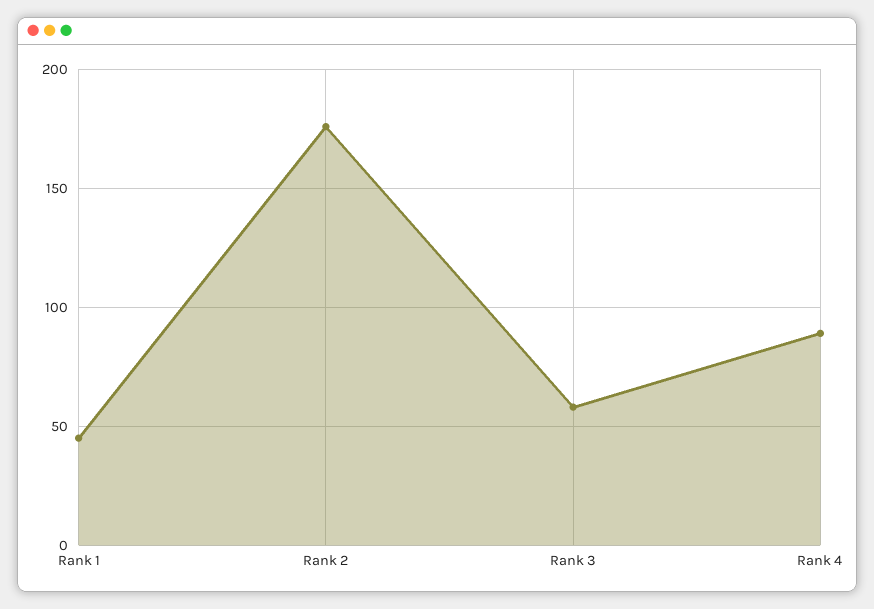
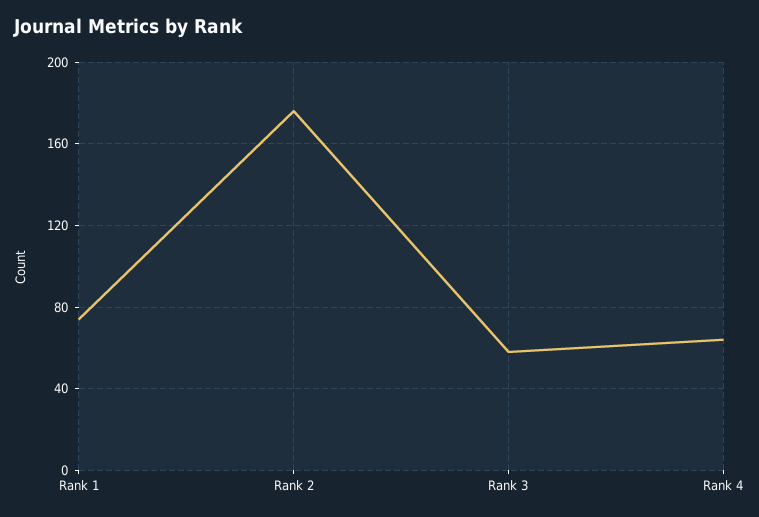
Rank 1: 45 -> 75
Rank 4: 90 -> 65

